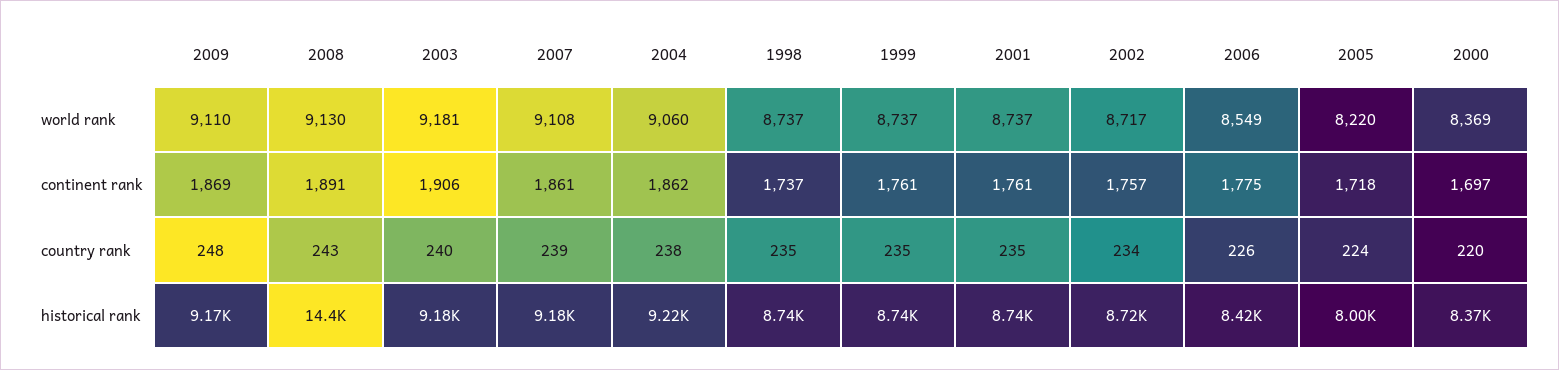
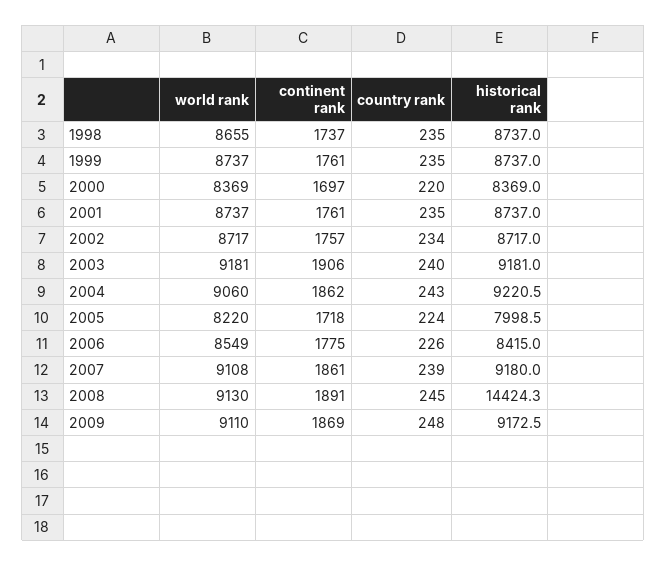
1998, world rank: 8737 -> 8655
2008, country rank: 243 -> 245
2004, country rank: 238 -> 243

